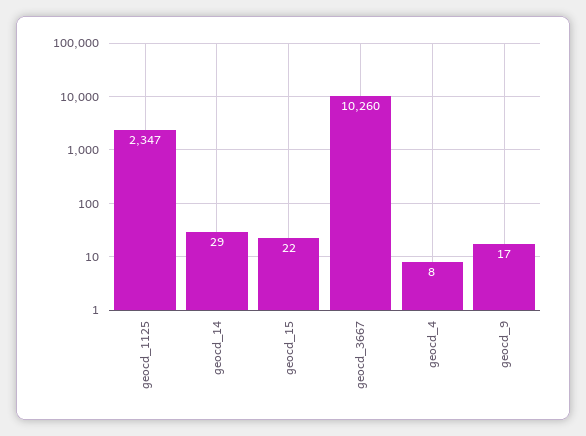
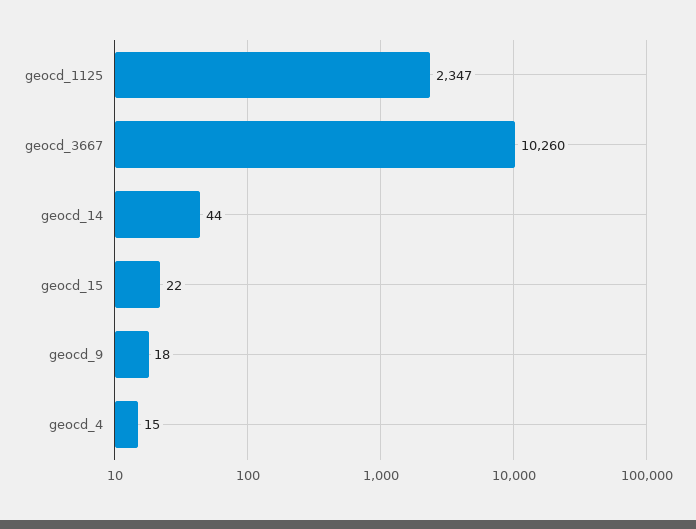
geocd_14: 29 -> 44
geocd_4: 8 -> 15
geocd_9: 17 -> 18

